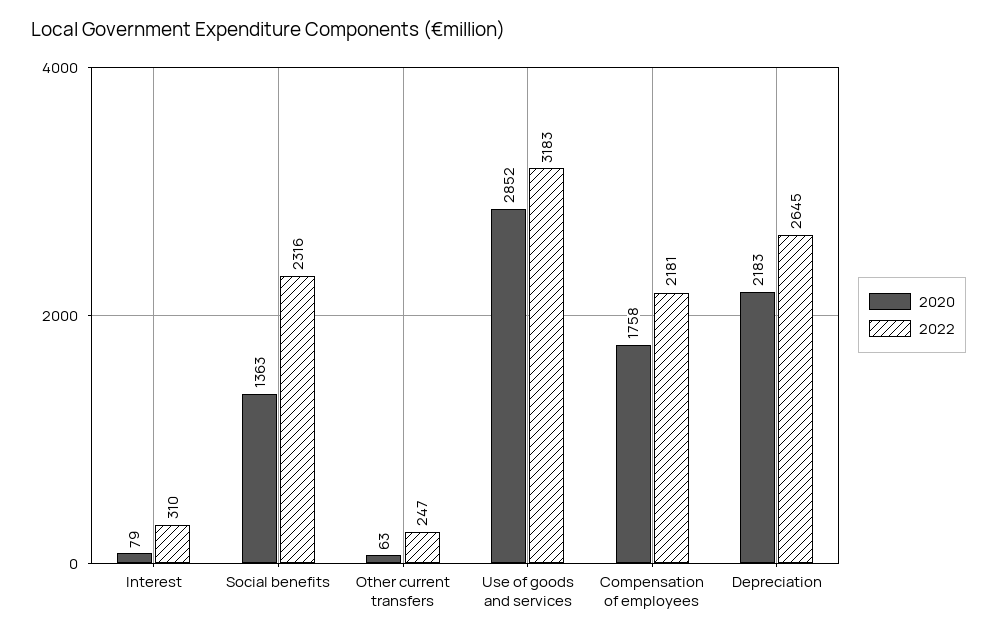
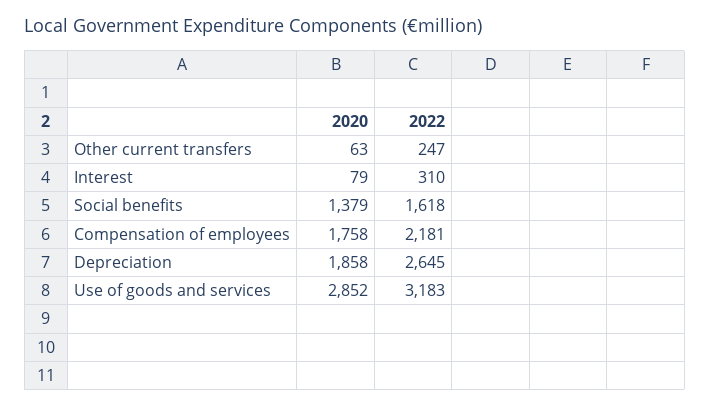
2020, Social benefits: 1363 -> 1379
2022, Social benefits: 2316 -> 1618
2020, Depreciation: 2183 -> 1858

